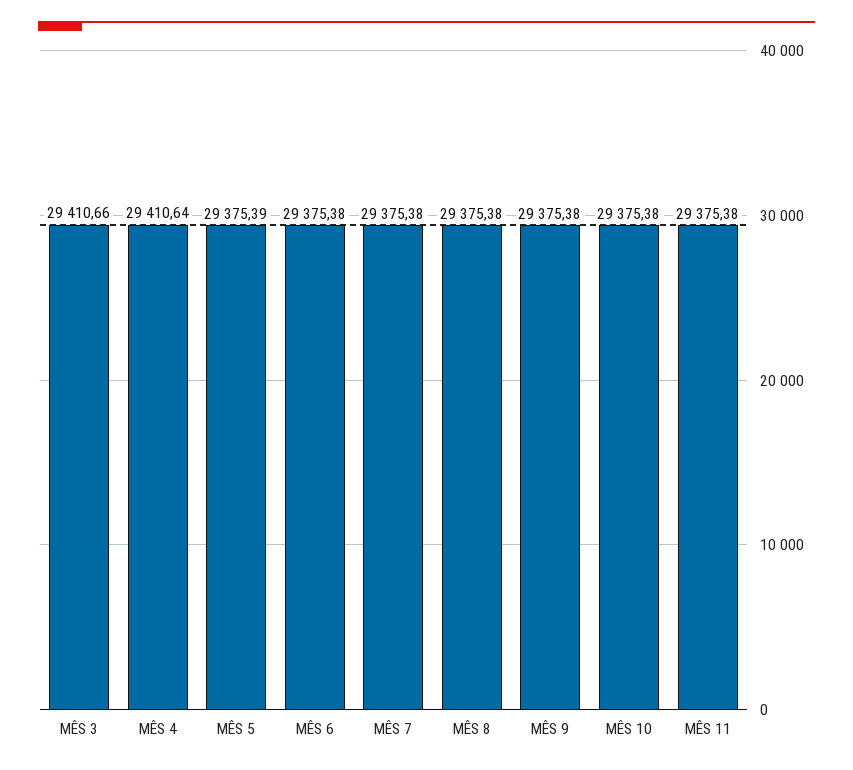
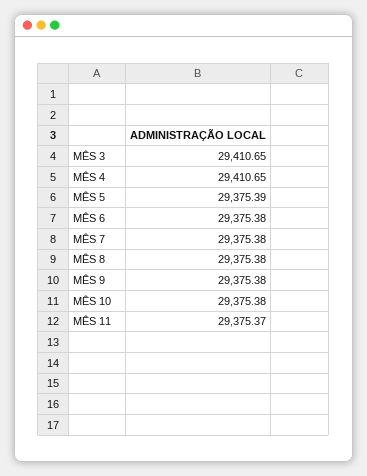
MÊS 3: 29410.66 -> 29410.65
MÊS 4: 29410.64 -> 29410.65
MÊS 11: 29375.38 -> 29375.37

